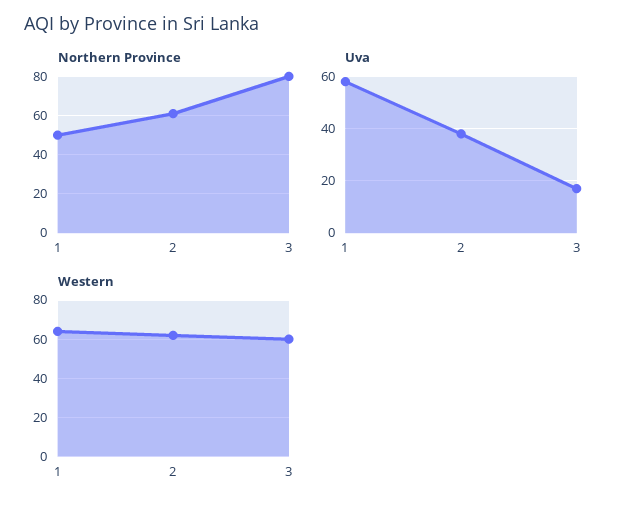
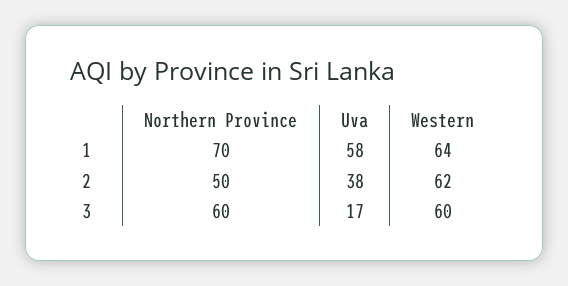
Northern Province, 1: 50 -> 70
Northern Province, 2: 60 -> 50
Northern Province, 3: 80 -> 60

